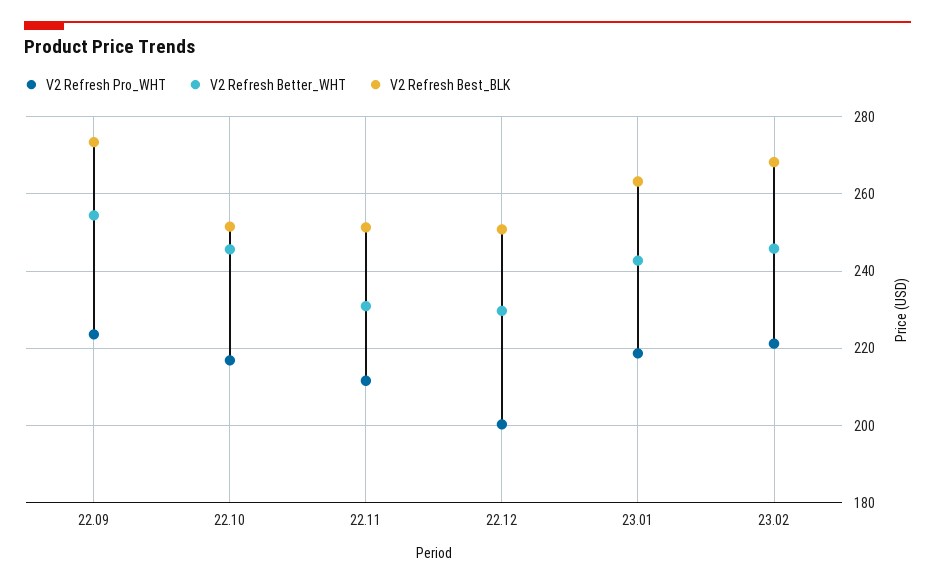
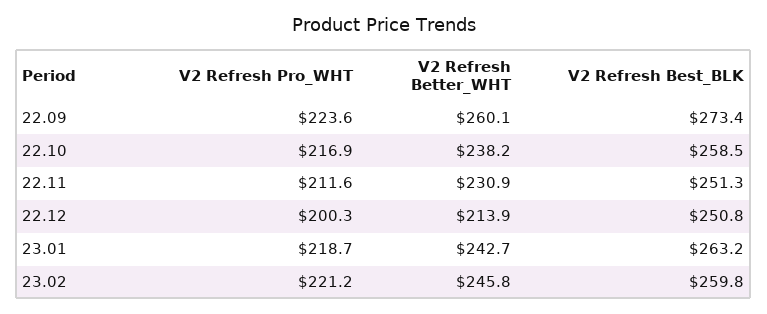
V2 Refresh Better_WHT, 22.09: 254 -> 260.1
V2 Refresh Better_WHT, 22.10: 246 -> 238.2
V2 Refresh Best_BLK, 22.10: 252 -> 258.5
V2 Refresh Better_WHT, 22.12: 230 -> 213.9
V2 Refresh Best_BLK, 23.02: 268 -> 259.8

